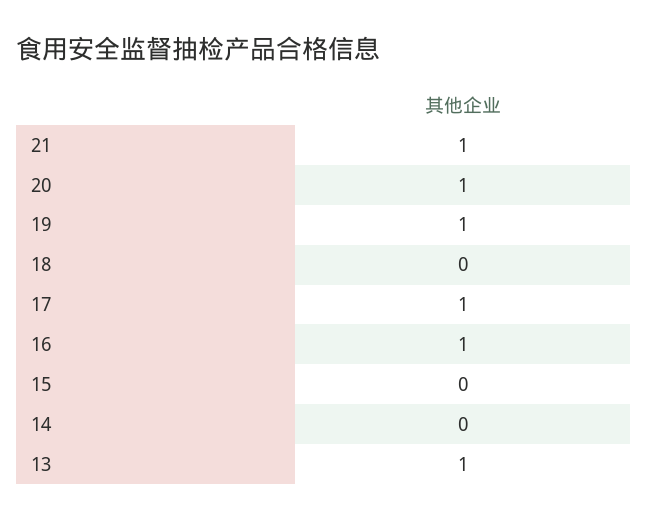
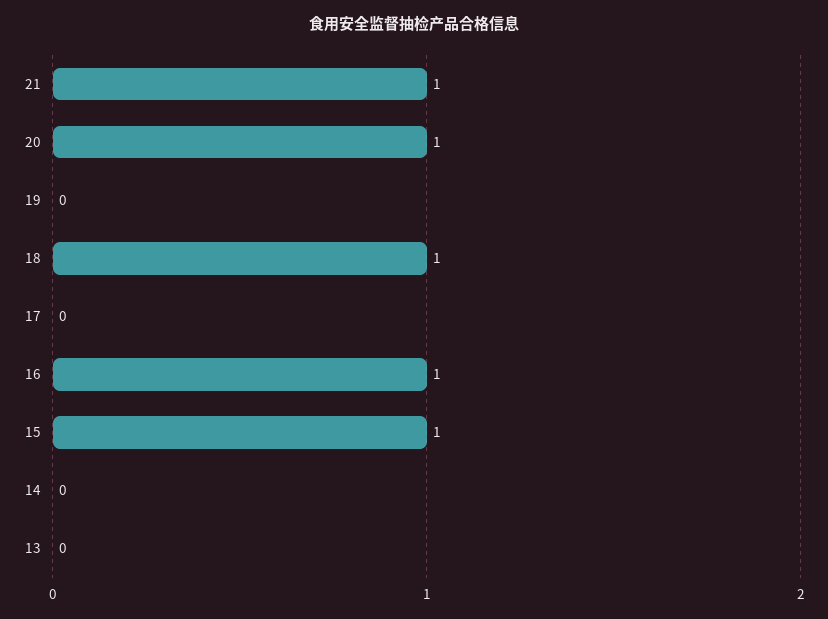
19: 1 -> 0
18: 0 -> 1
17: 1 -> 0
15: 0 -> 1
13: 1 -> 0

